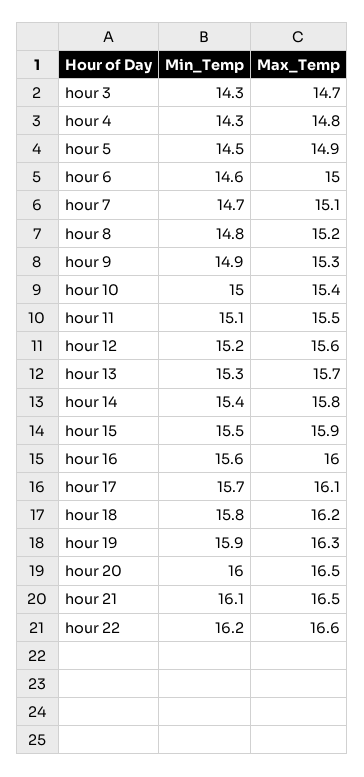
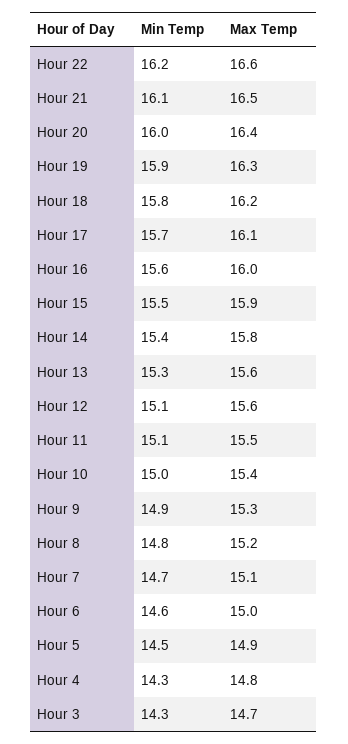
Min_Temp, hour 12: 15.2 -> 15.1
Max_Temp, hour 13: 15.7 -> 15.6
Max_Temp, hour 20: 16.5 -> 16.4

